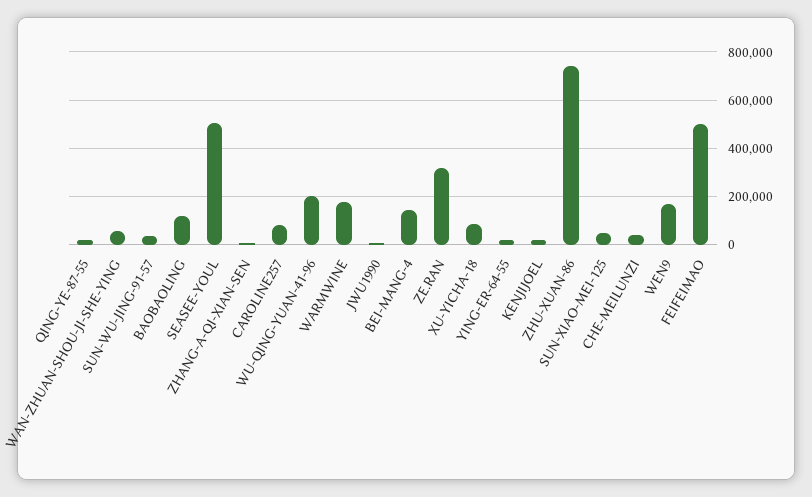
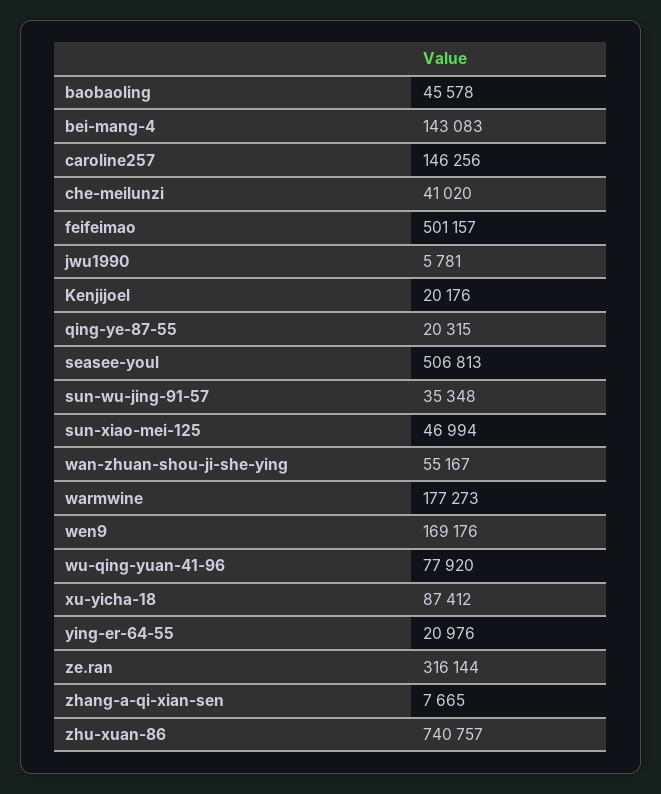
BAOBAOLING: 125000 -> 45578
CAROLINE257: 75000 -> 146256
WU-QING-YUAN-41-96: 200000 -> 77920

